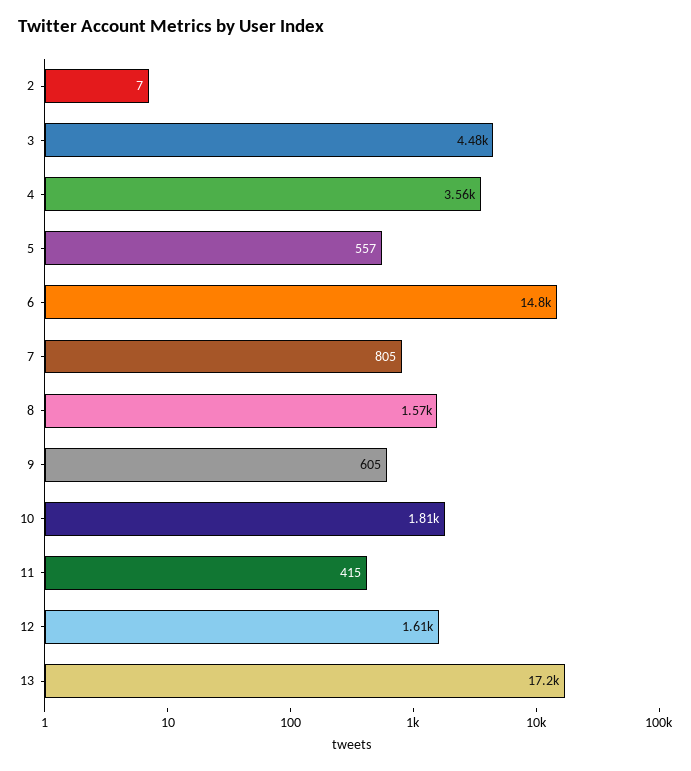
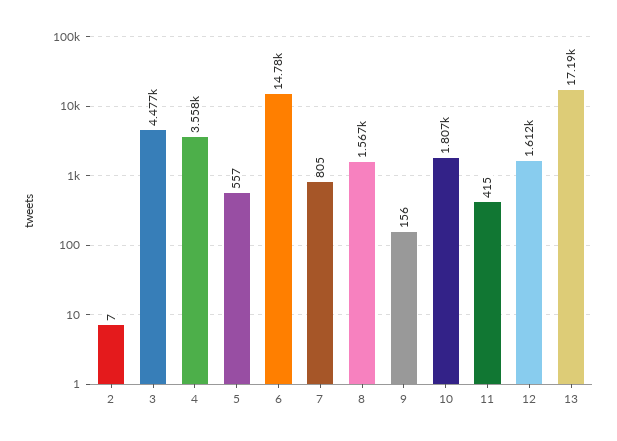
9: 605 -> 156

